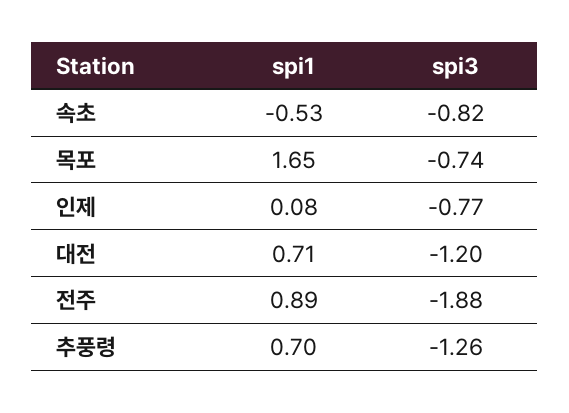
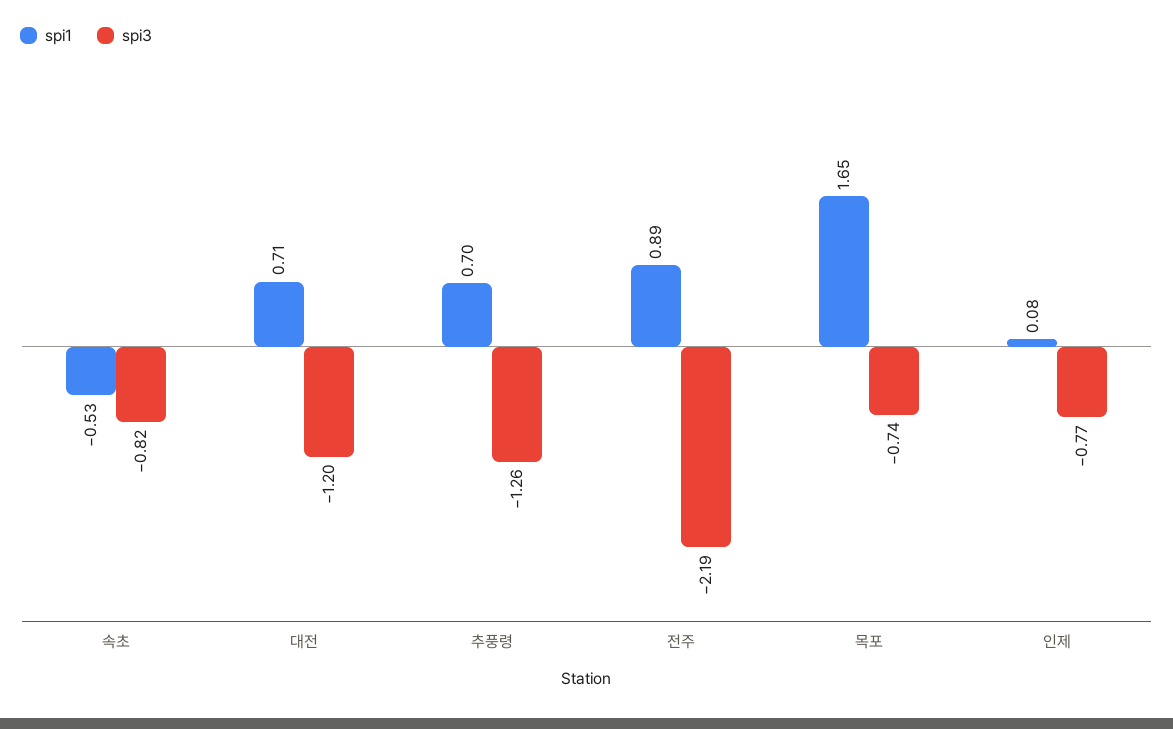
spi3, 전주: -1.88 -> -2.19

